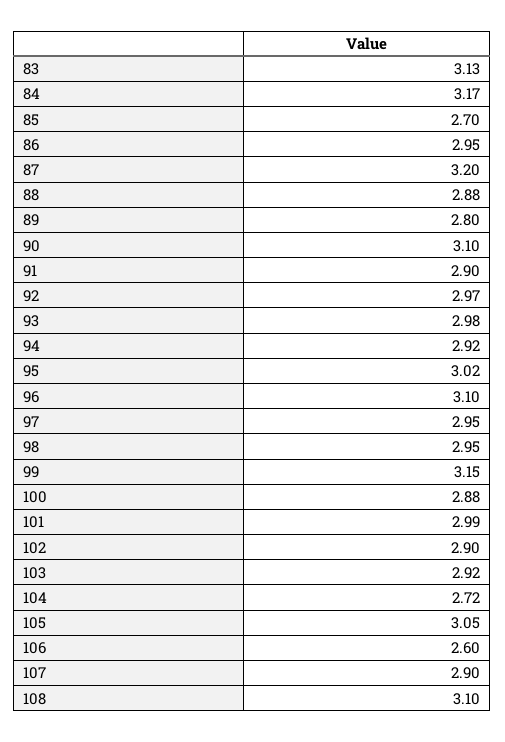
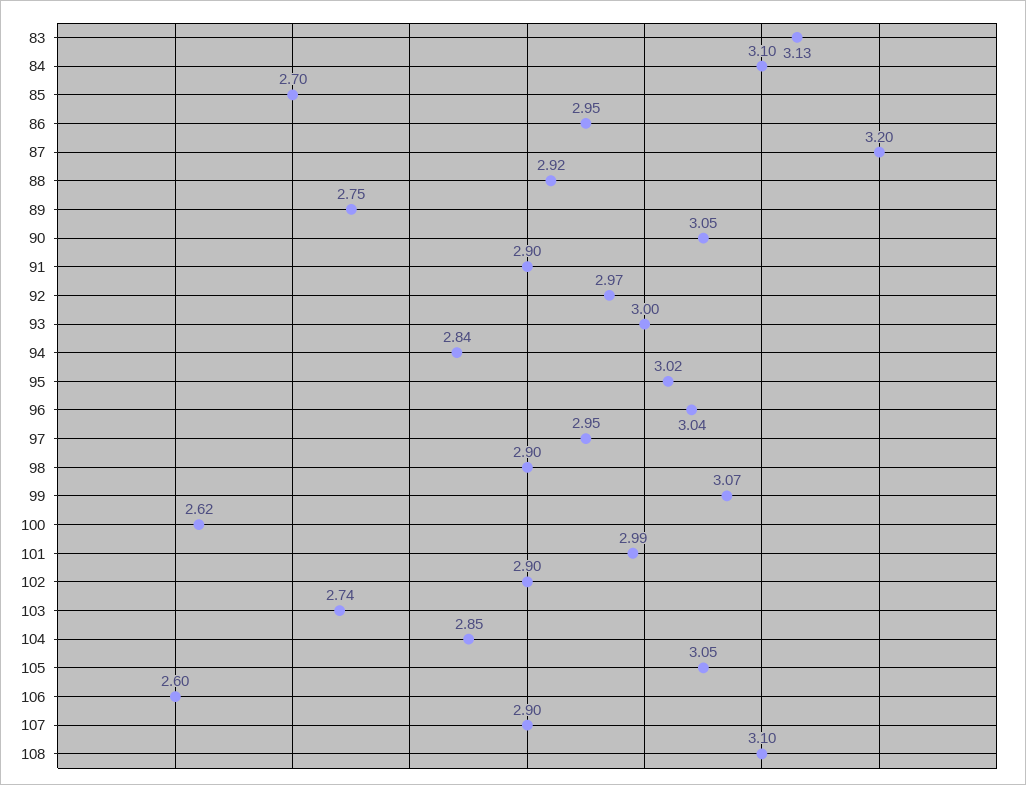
84: 3.17 -> 3.1
88: 2.88 -> 2.92
89: 2.8 -> 2.75
90: 3.1 -> 3.05
93: 2.98 -> 3
94: 2.92 -> 2.84
96: 3.1 -> 3.04
98: 2.95 -> 2.9
99: 3.15 -> 3.07
100: 2.88 -> 2.62
103: 2.92 -> 2.74
104: 2.72 -> 2.85

